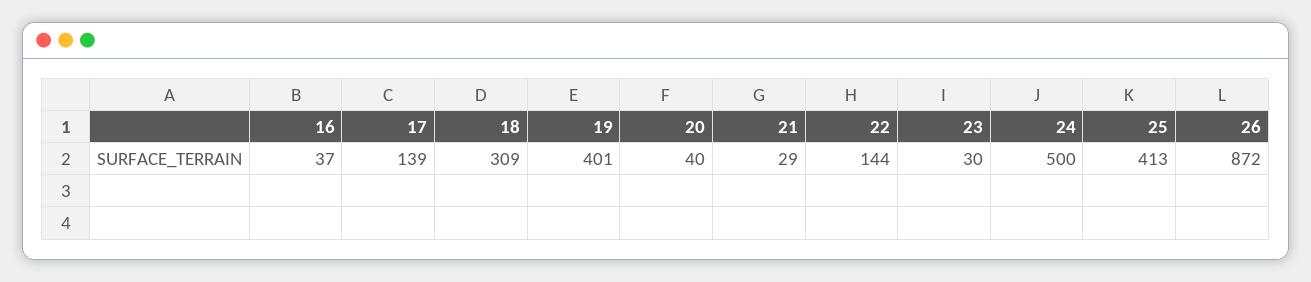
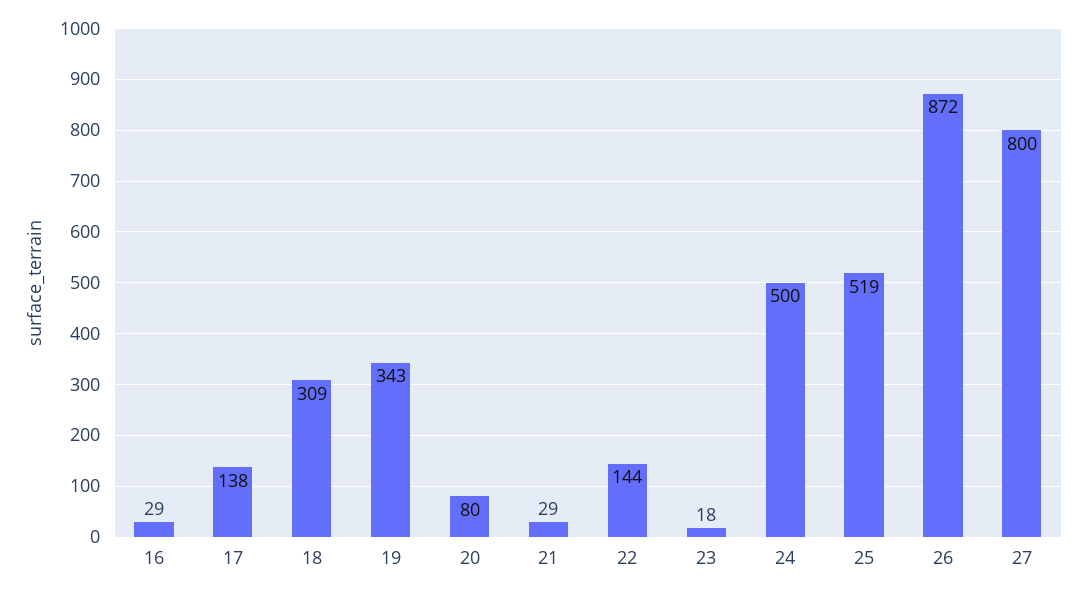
16: 37 -> 29
17: 139 -> 138
19: 401 -> 343
20: 40 -> 80
23: 30 -> 18
25: 413 -> 519
27: none -> 800

